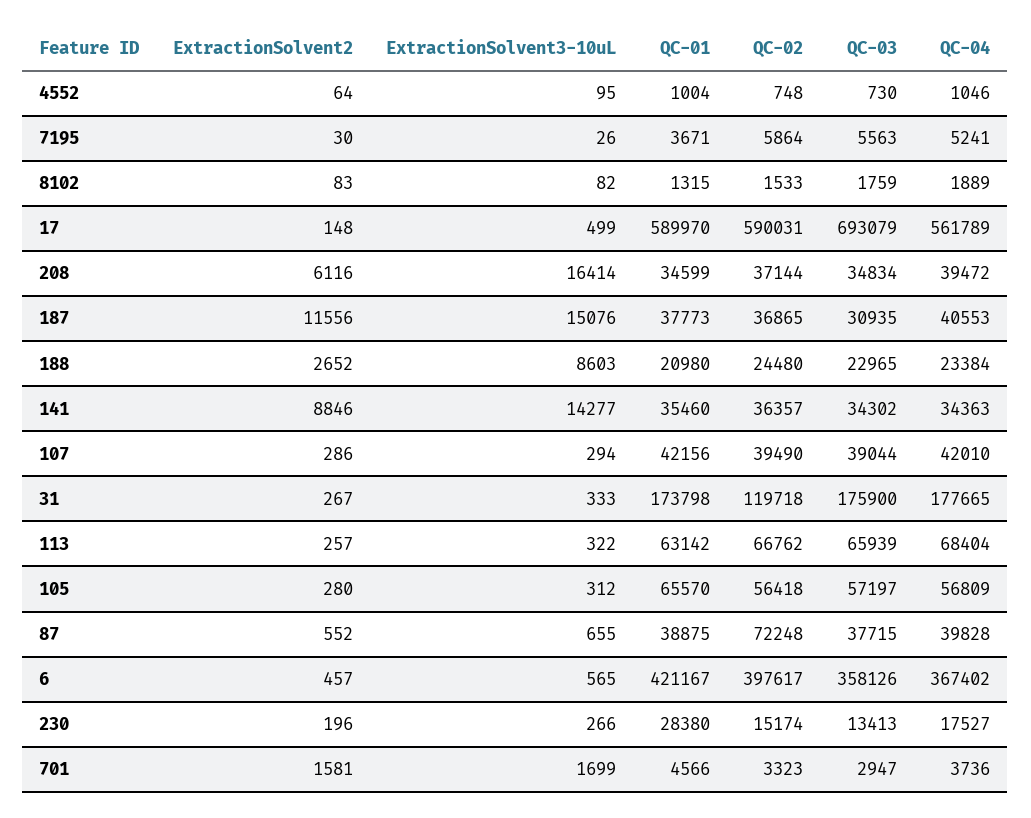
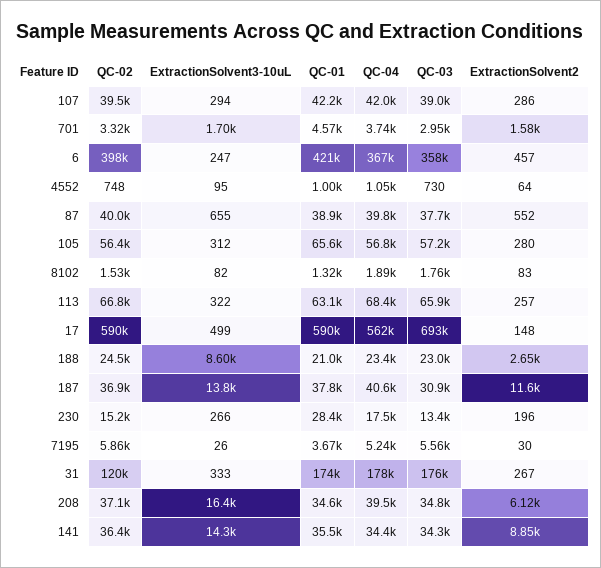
ExtractionSolvent3-10uL, 187: 15076 -> 13800
QC-02, 87: 72248 -> 40000
ExtractionSolvent3-10uL, 6: 565 -> 247

